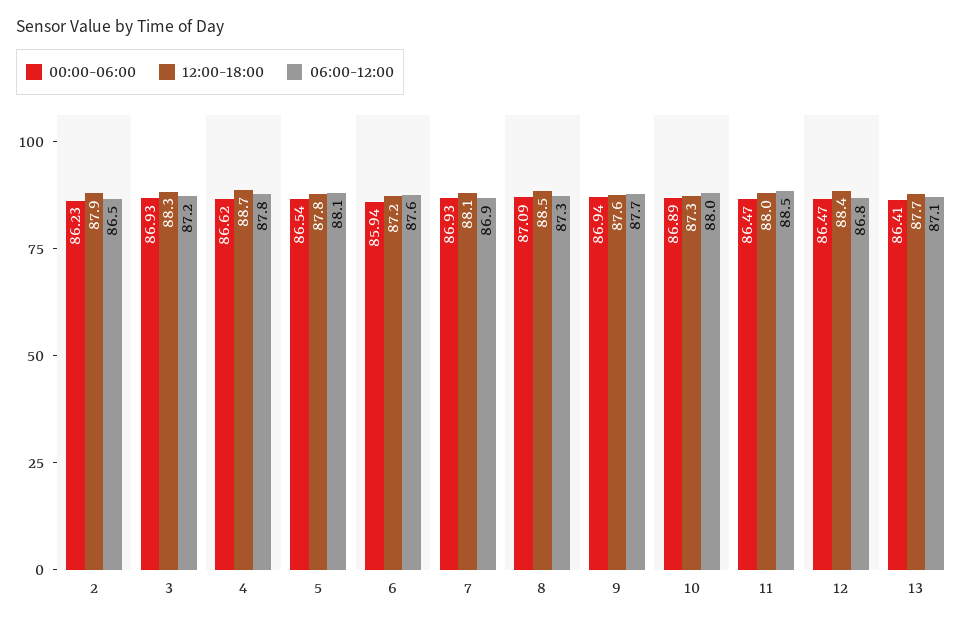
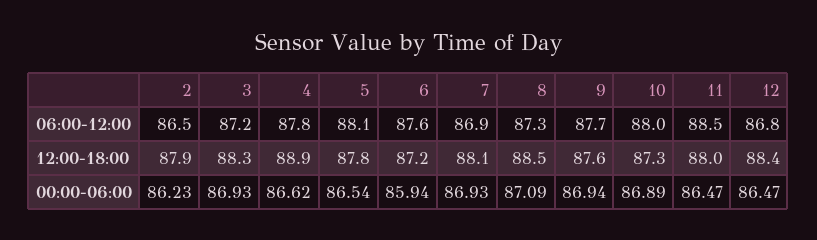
12:00-18:00, 4: 88.7 -> 88.9
00:00-06:00, 13: 86.41 -> none
12:00-18:00, 13: 87.7 -> none
06:00-12:00, 13: 87.1 -> none

